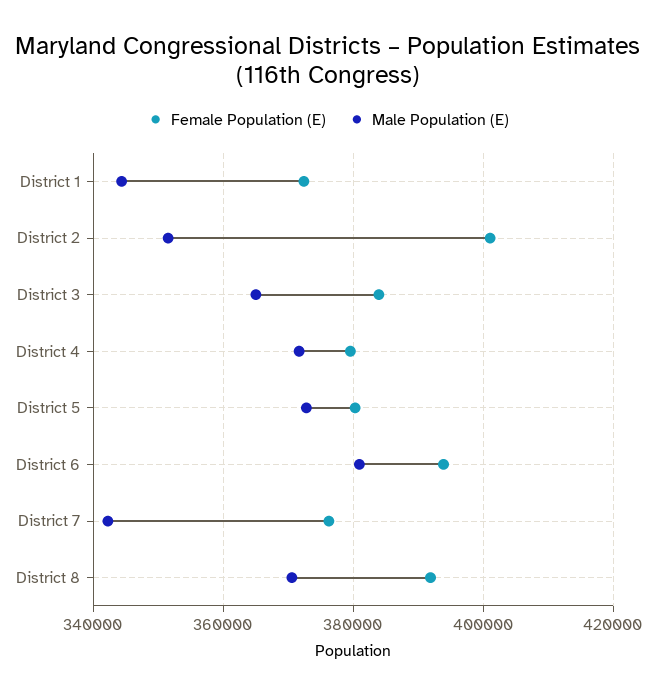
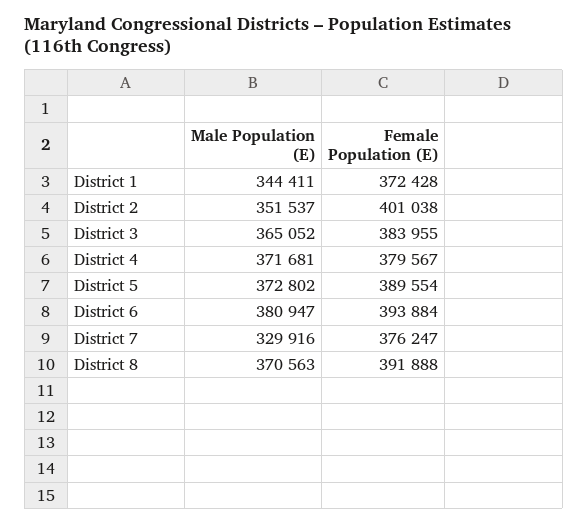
Female Population (E), District 5: 380000 -> 389554
Male Population (E), District 7: 342000 -> 329916

